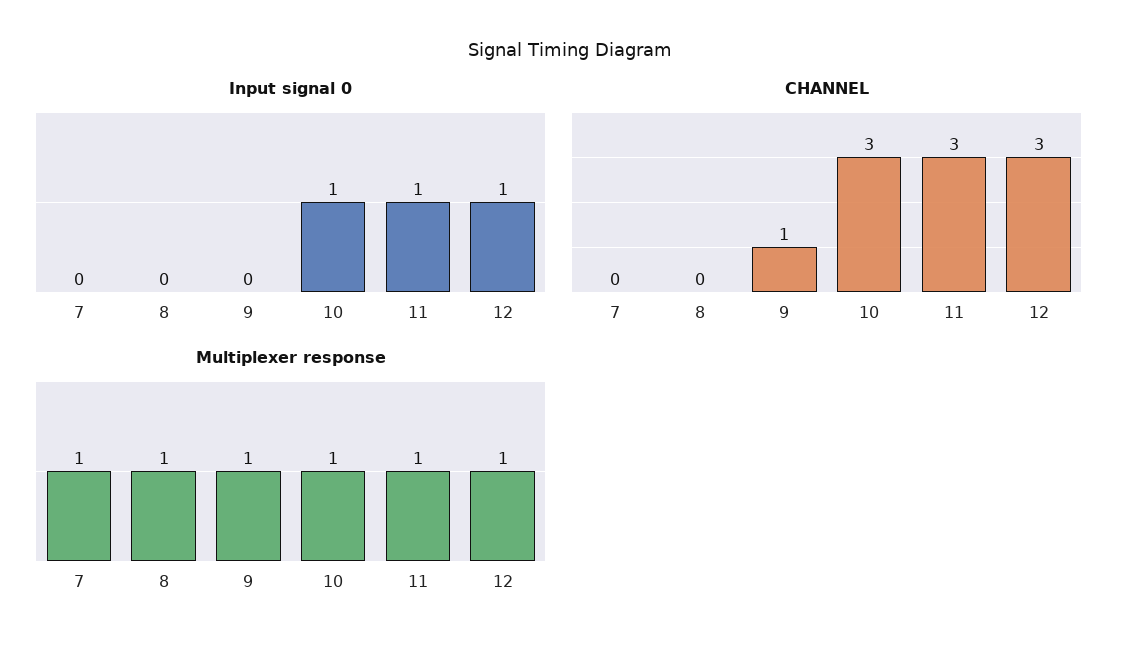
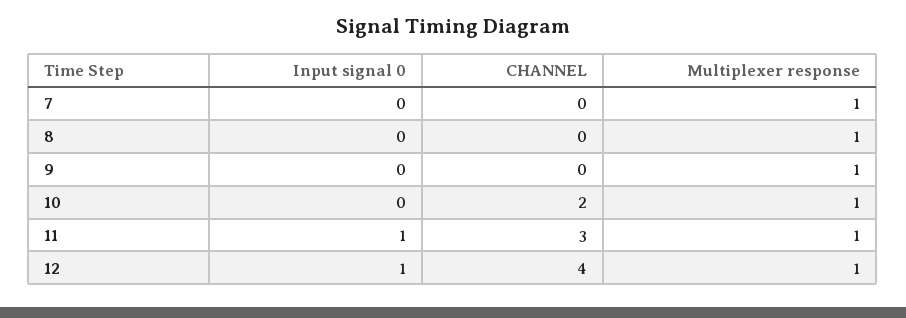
Input signal 0, 10: 1 -> 0
CHANNEL, 9: 1 -> 0
CHANNEL, 10: 3 -> 2
CHANNEL, 12: 3 -> 4

